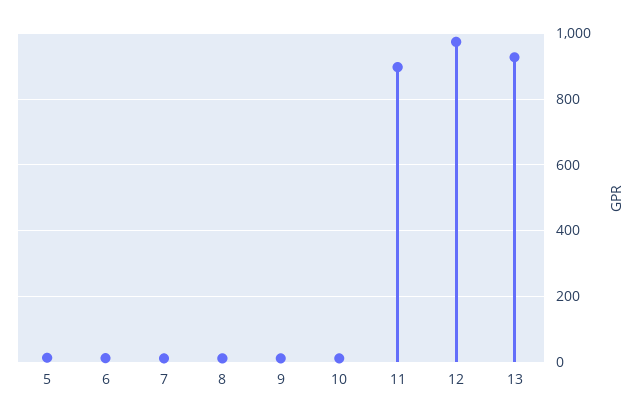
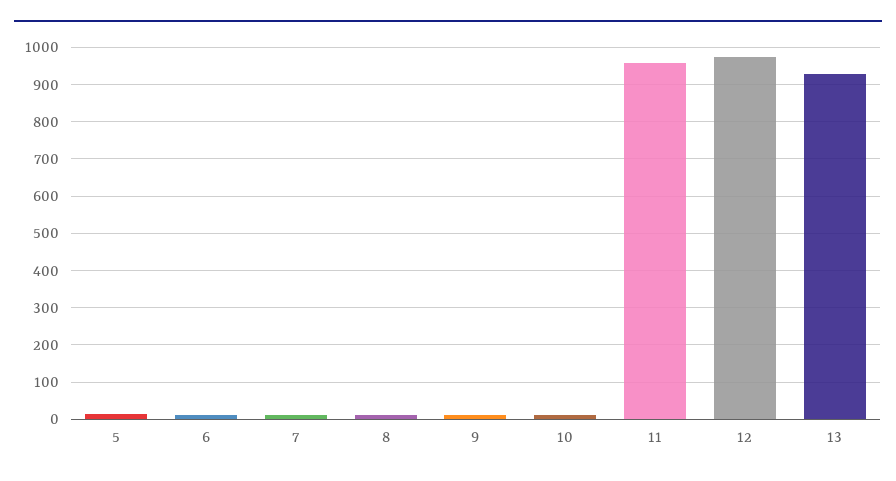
11: 900 -> 960

